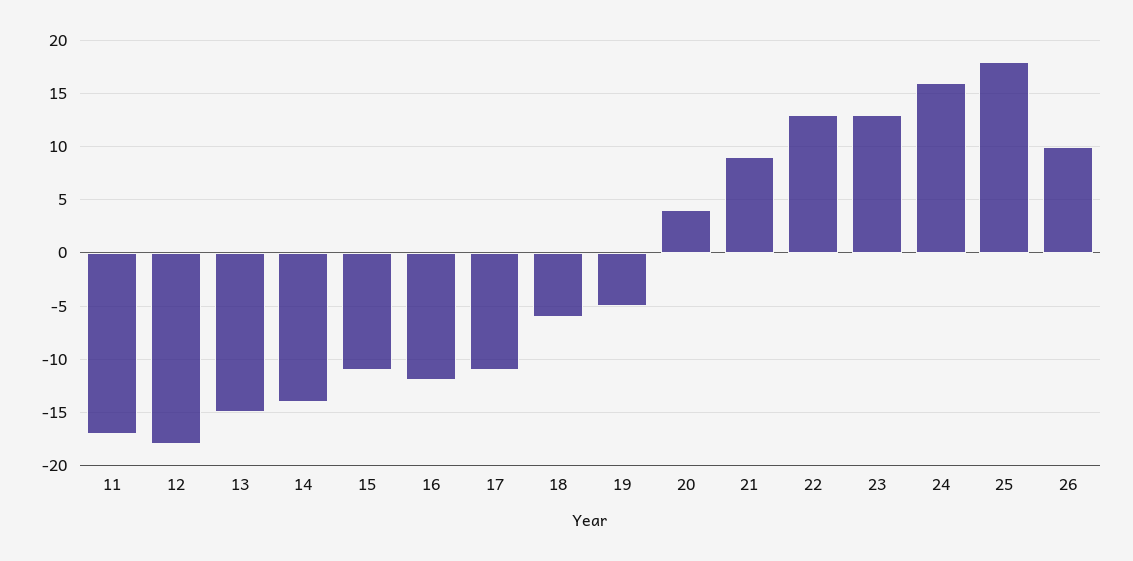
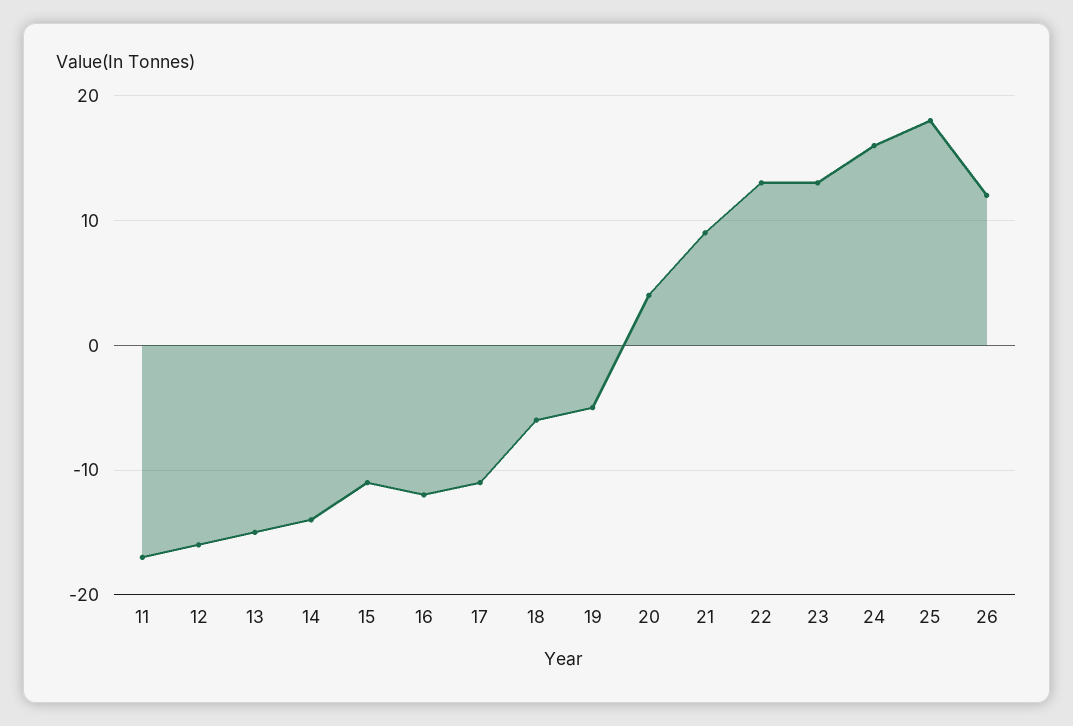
12: -18 -> -16
26: 10 -> 12

